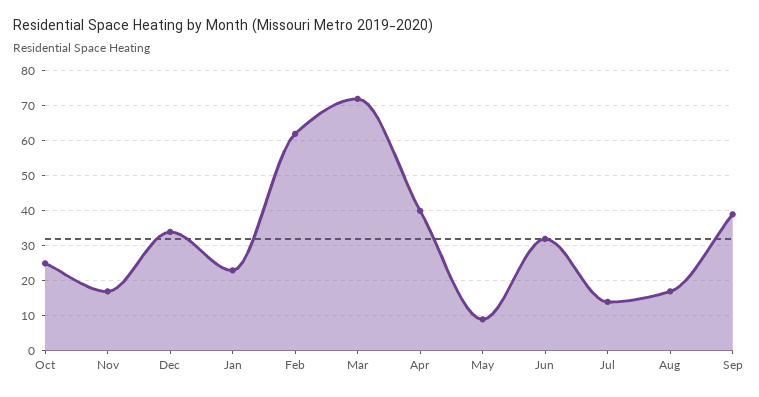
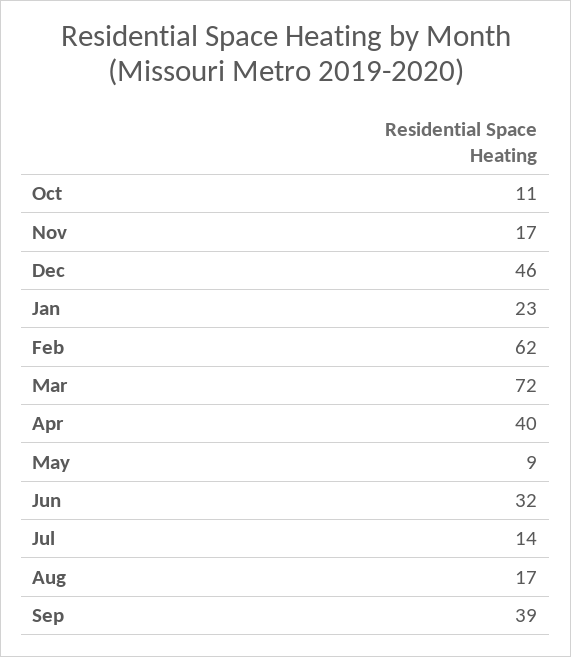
Oct: 25 -> 11
Dec: 35 -> 46

